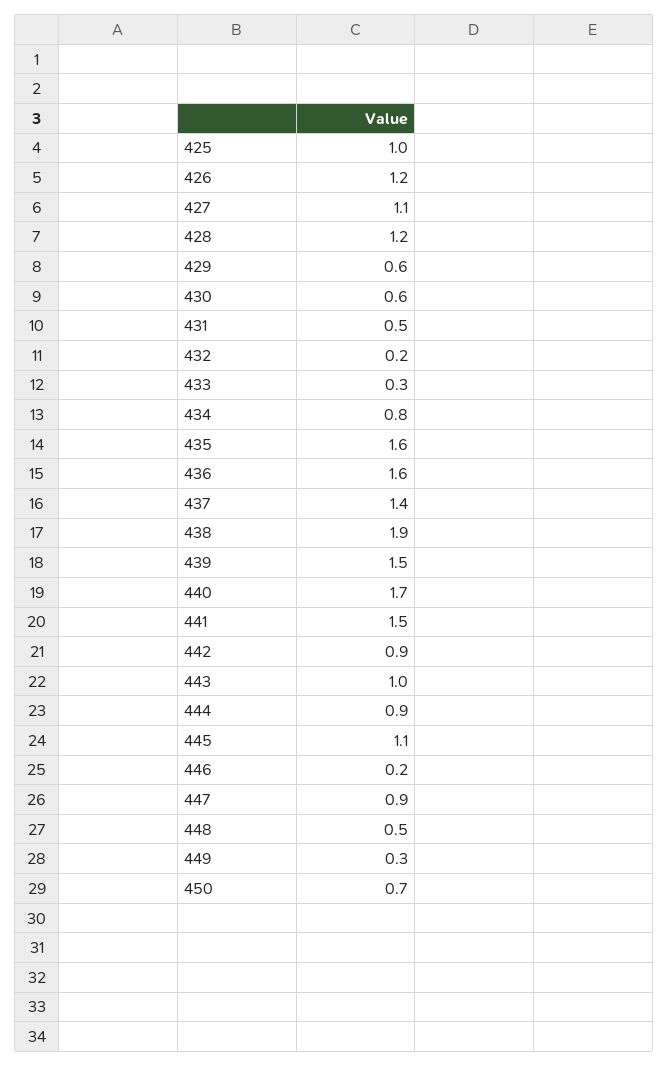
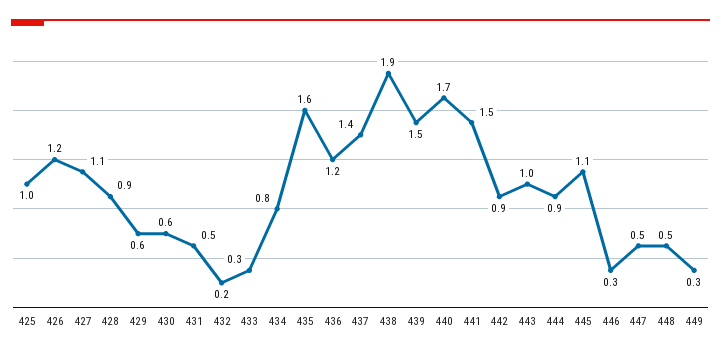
428: 1.2 -> 0.9
436: 1.6 -> 1.2
446: 0.2 -> 0.3
447: 0.9 -> 0.5
450: 0.7 -> none

